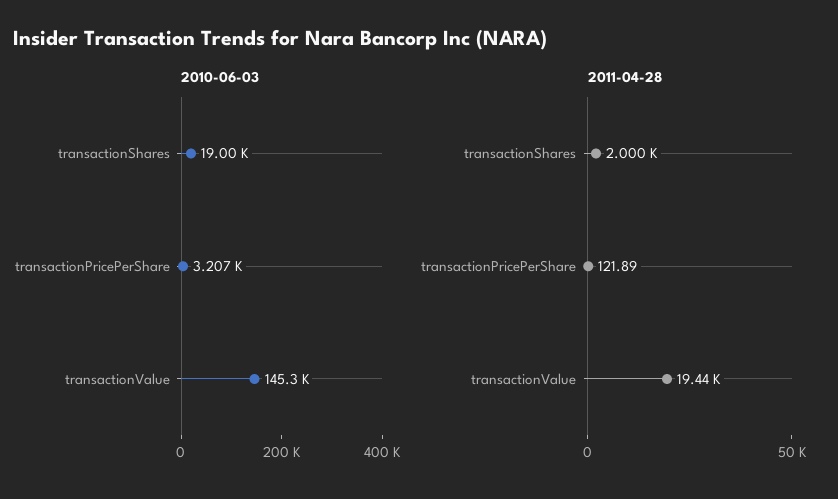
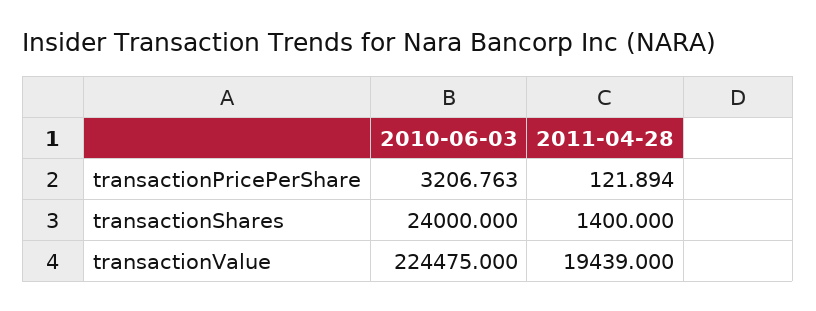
2010-06-03, transactionShares: 19000 -> 24000
2010-06-03, transactionValue: 145300 -> 224475
2011-04-28, transactionShares: 2000 -> 1400

